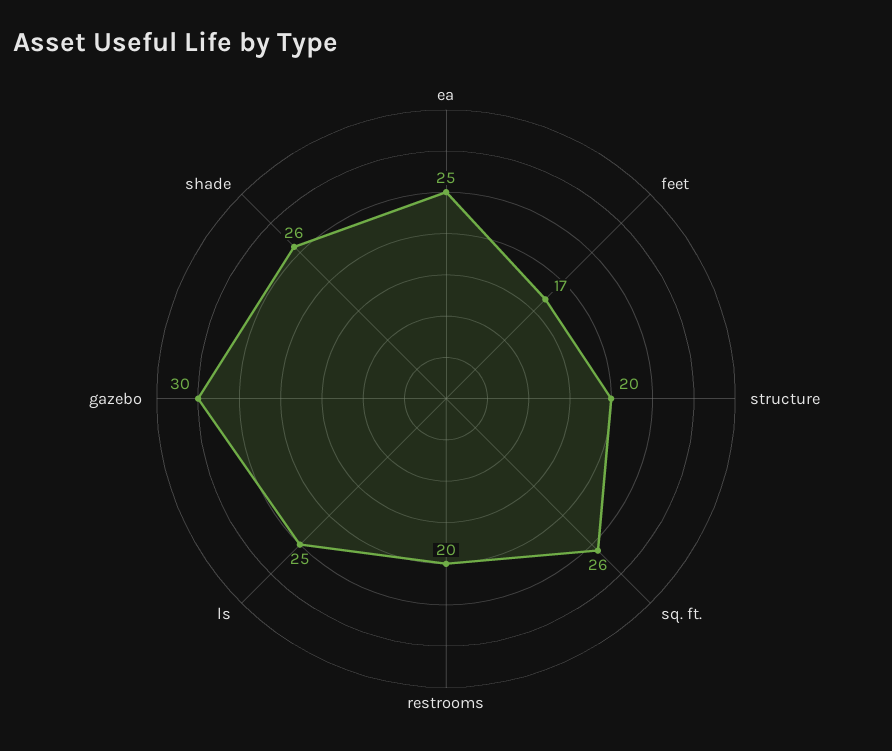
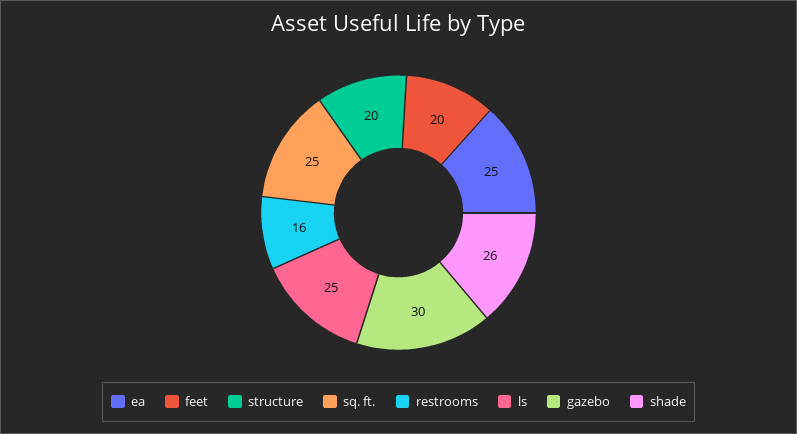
feet: 17 -> 20
sq. ft.: 26 -> 25
restrooms: 20 -> 16

